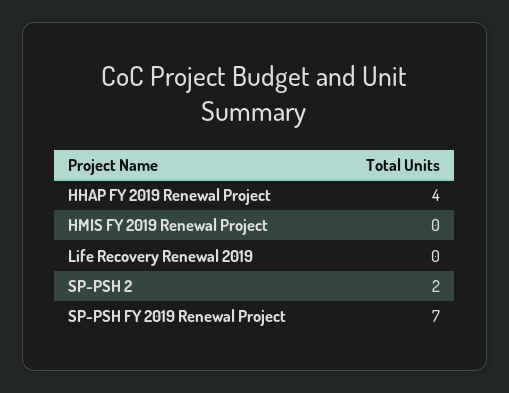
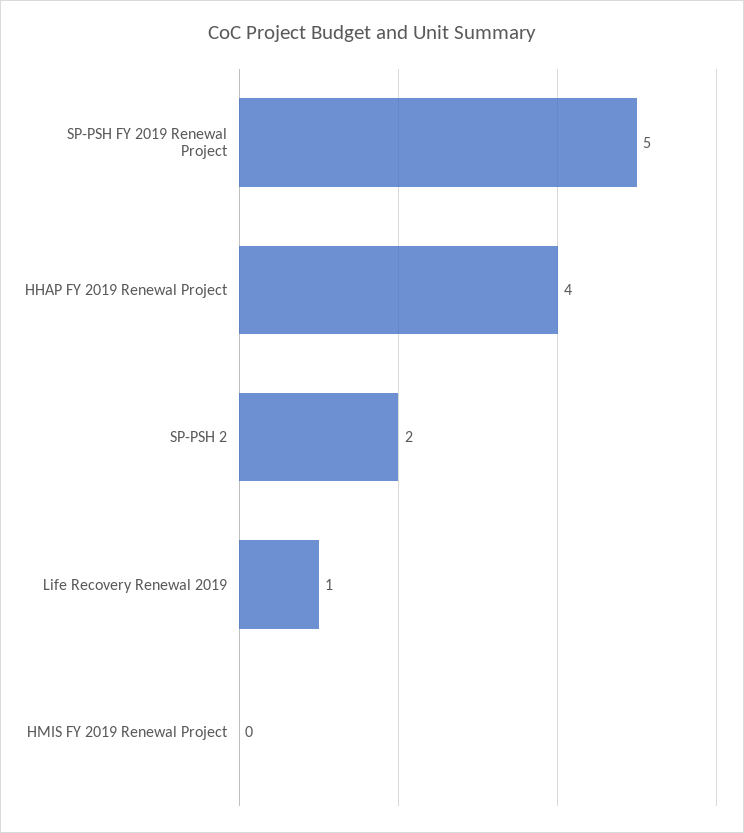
Life Recovery Renewal 2019: 0 -> 1
SP-PSH FY 2019 Renewal Project: 7 -> 5

